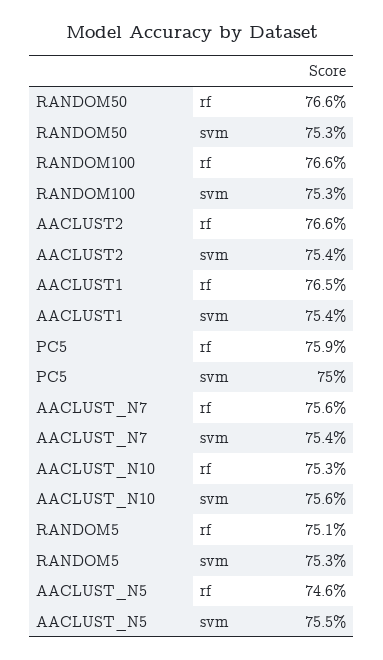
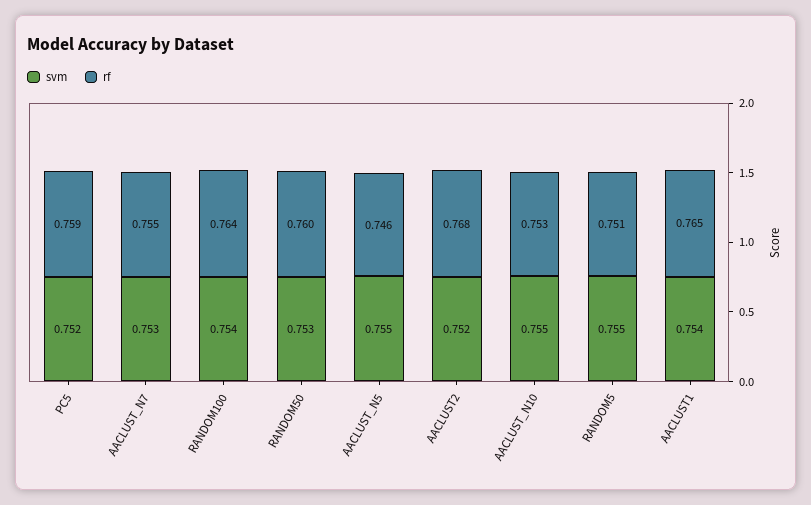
rf, RANDOM50: 0.766 -> 0.76
rf, RANDOM100: 0.766 -> 0.764
svm, RANDOM100: 0.753 -> 0.754
rf, AACLUST2: 0.766 -> 0.768
svm, AACLUST2: 0.754 -> 0.752
svm, PC5: 0.75 -> 0.752
rf, AACLUST_N7: 0.756 -> 0.755
svm, AACLUST_N7: 0.754 -> 0.753
svm, AACLUST_N10: 0.756 -> 0.755
svm, RANDOM5: 0.753 -> 0.755

